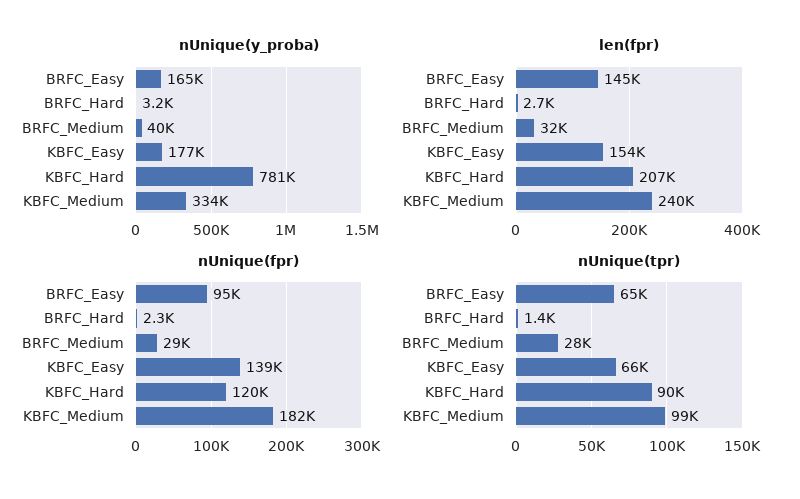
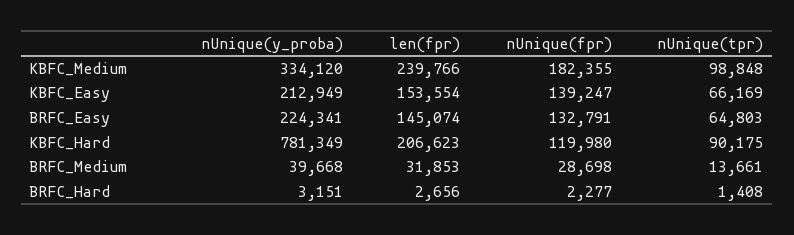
nUnique(y_proba), BRFC_Easy: 165000 -> 224341
nUnique(y_proba), KBFC_Easy: 177000 -> 212949
nUnique(fpr), BRFC_Easy: 95000 -> 132791
nUnique(tpr), BRFC_Medium: 28000 -> 13661

